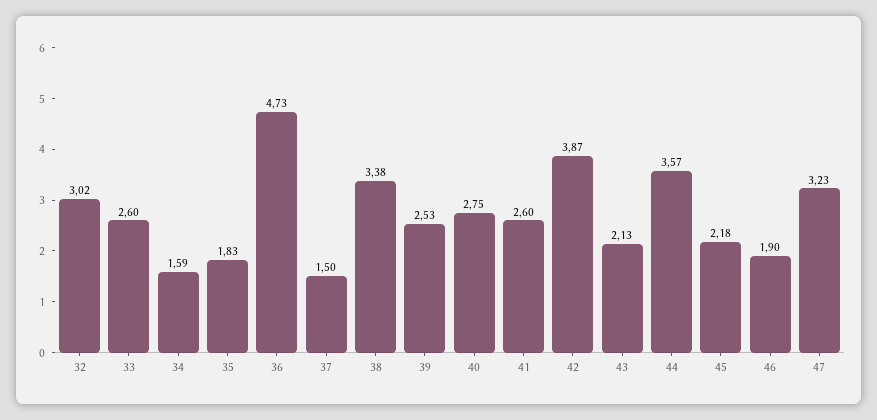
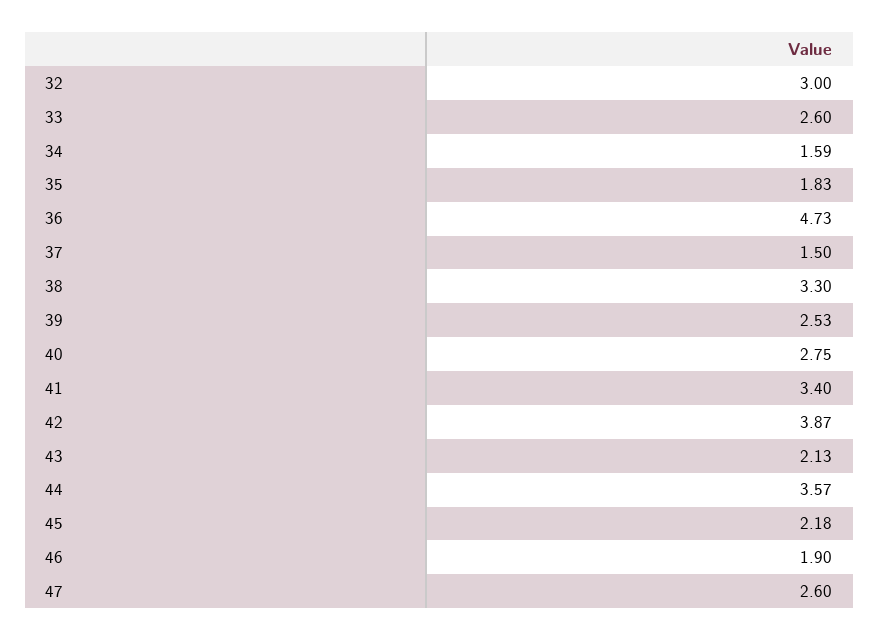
32: 3.02 -> 3
38: 3.38 -> 3.3
41: 2.6 -> 3.4
47: 3.23 -> 2.6

